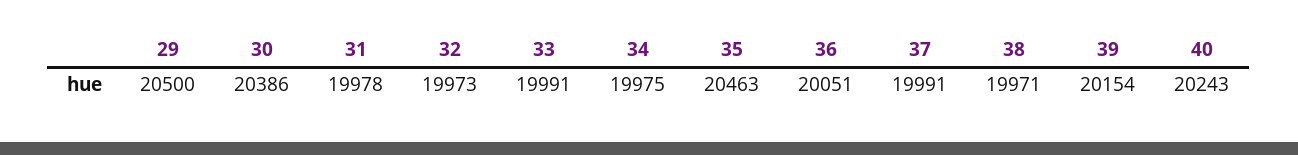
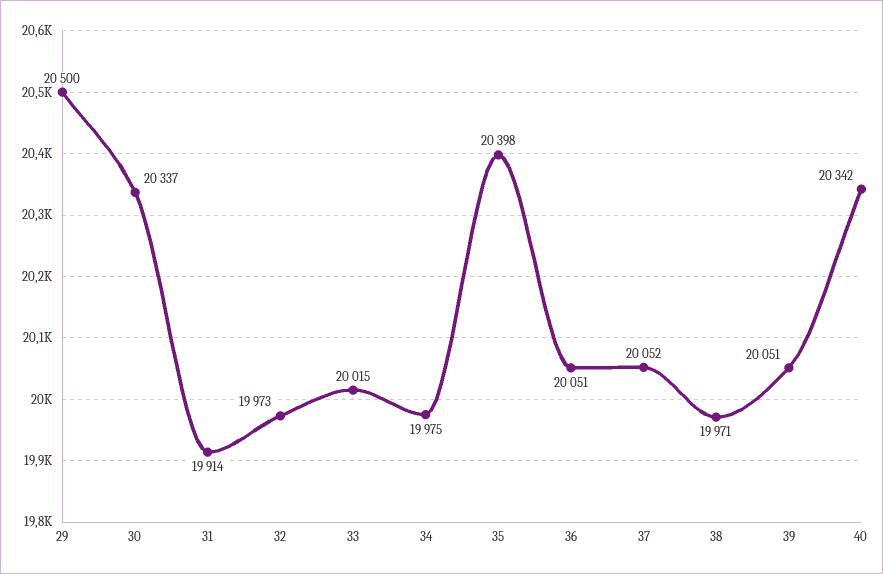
30: 20386 -> 20337
31: 19978 -> 19914
33: 19991 -> 20015
35: 20463 -> 20398
37: 19991 -> 20052
39: 20154 -> 20051
40: 20243 -> 20342

